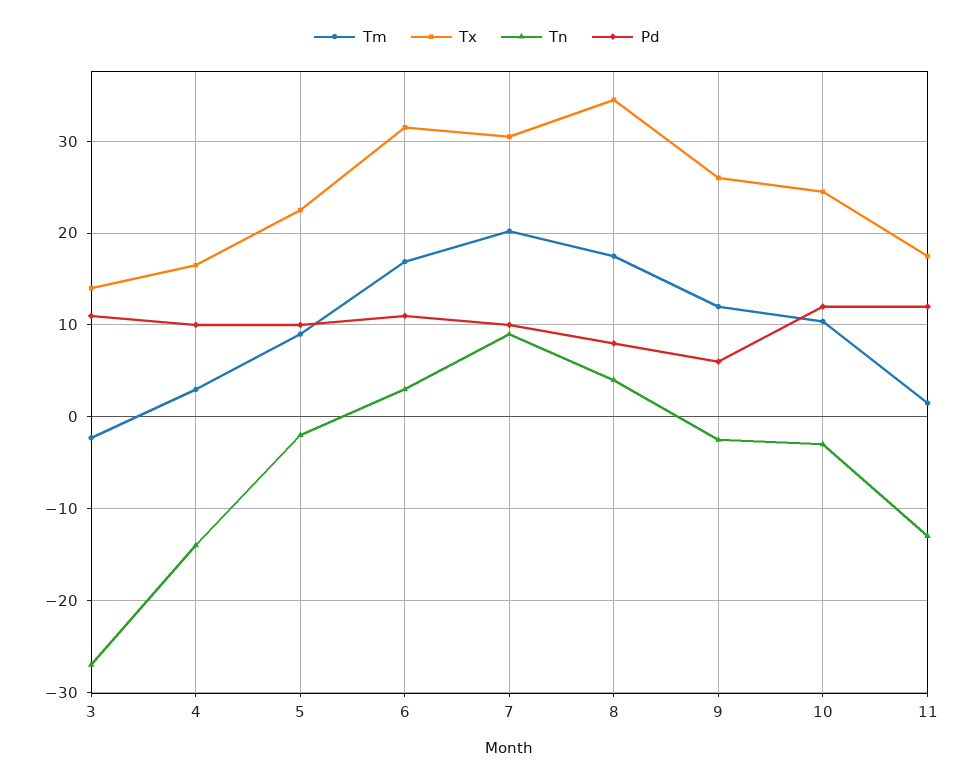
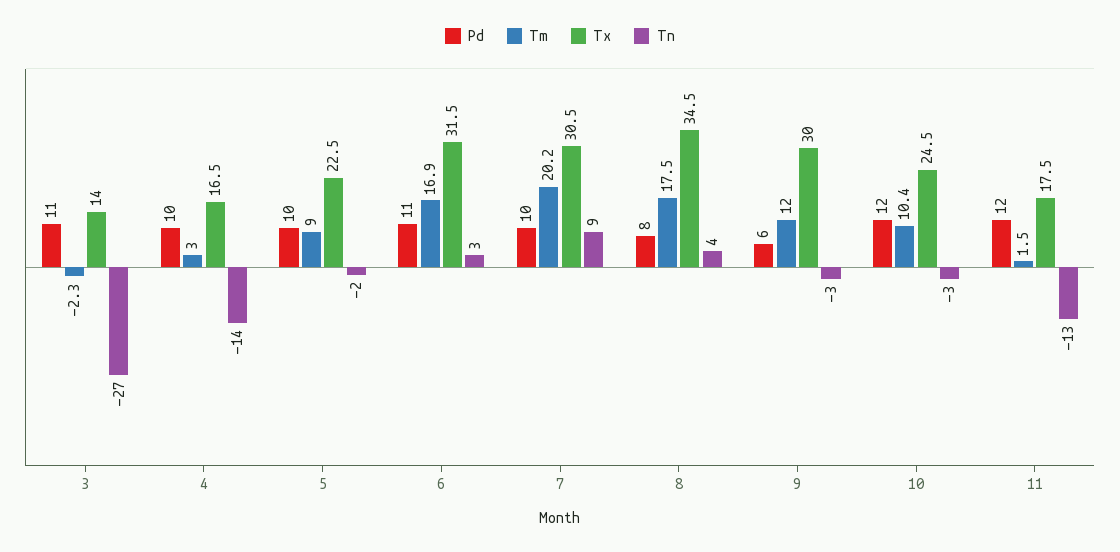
Tx, 9: 26 -> 30

